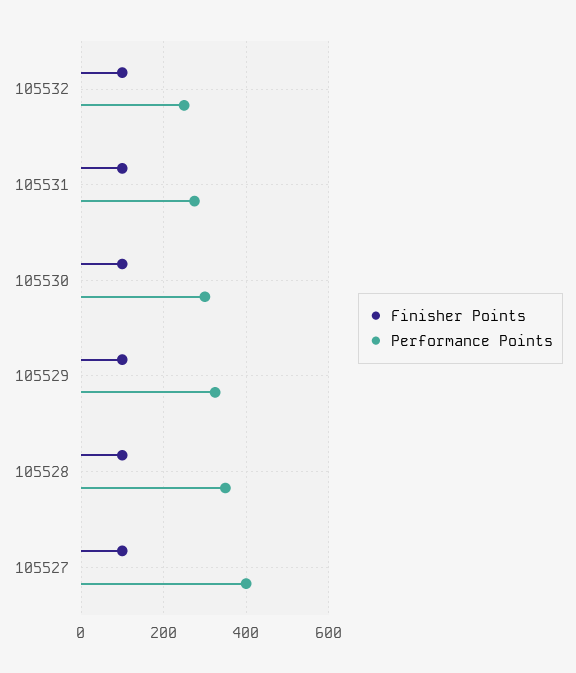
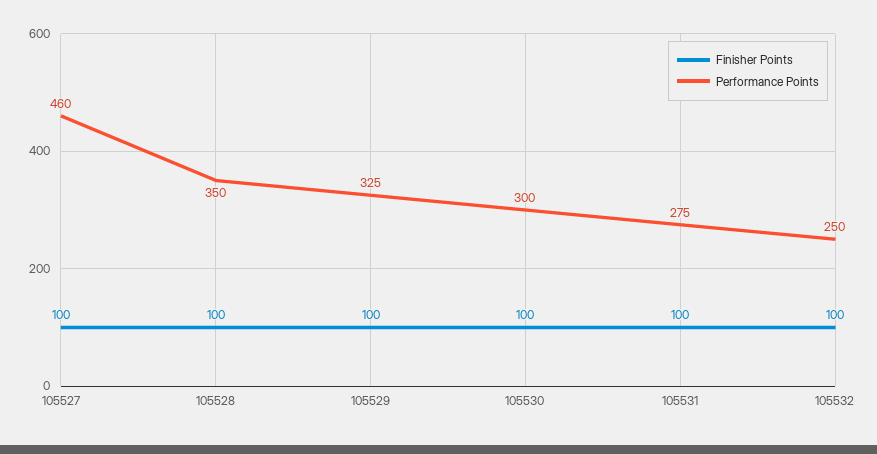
Performance Points, 105527: 400 -> 460

